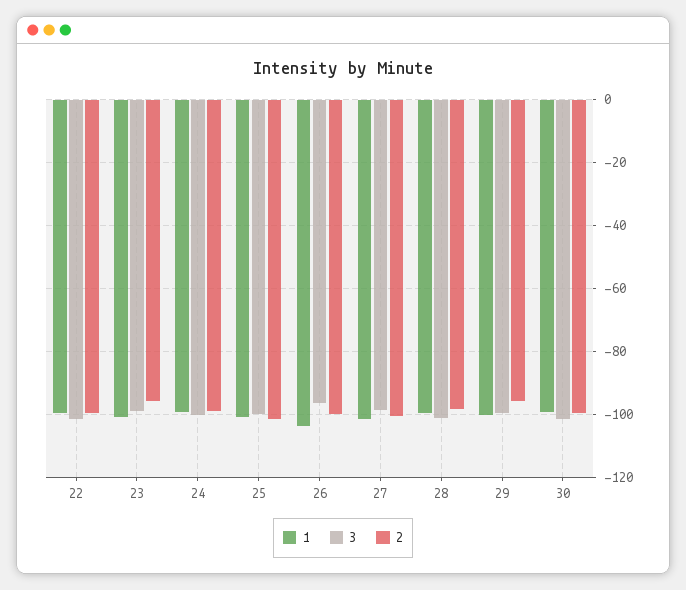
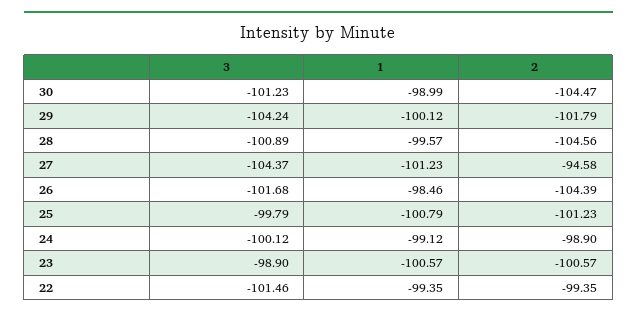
2, 23: -96 -> -100.57
1, 26: -104 -> -98.46
3, 26: -96 -> -101.68
2, 26: -100 -> -104.39
3, 27: -98 -> -104.37
2, 27: -100 -> -94.58
2, 28: -98 -> -104.56
3, 29: -100 -> -104.24
2, 29: -96 -> -101.79
2, 30: -100 -> -104.47

